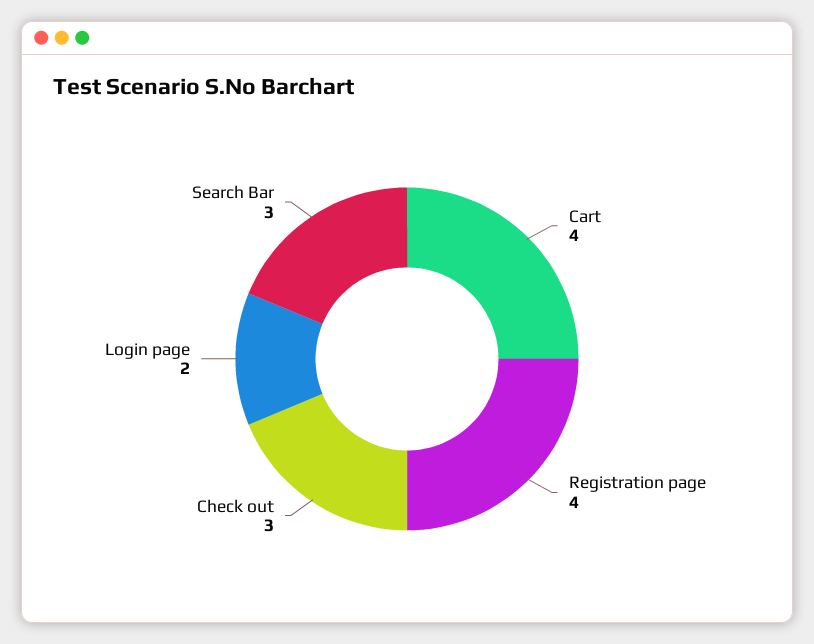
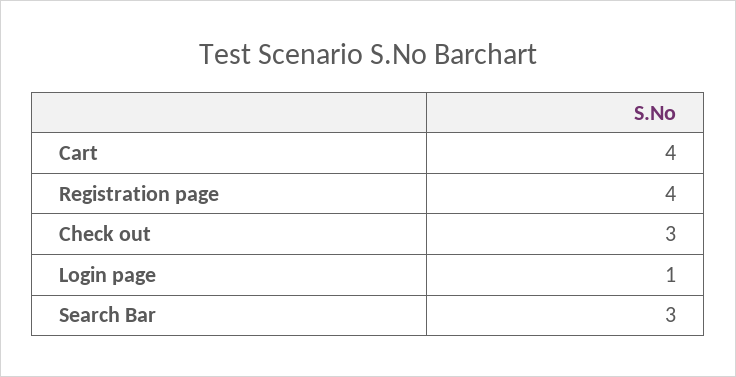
Login page: 2 -> 1

